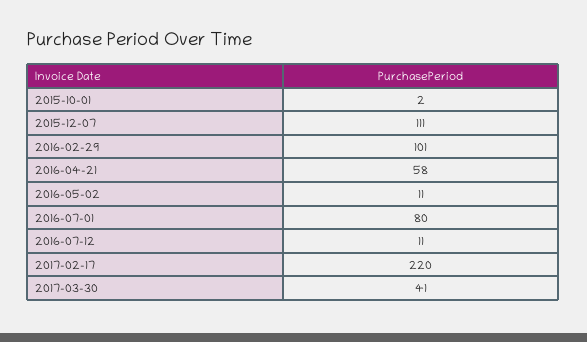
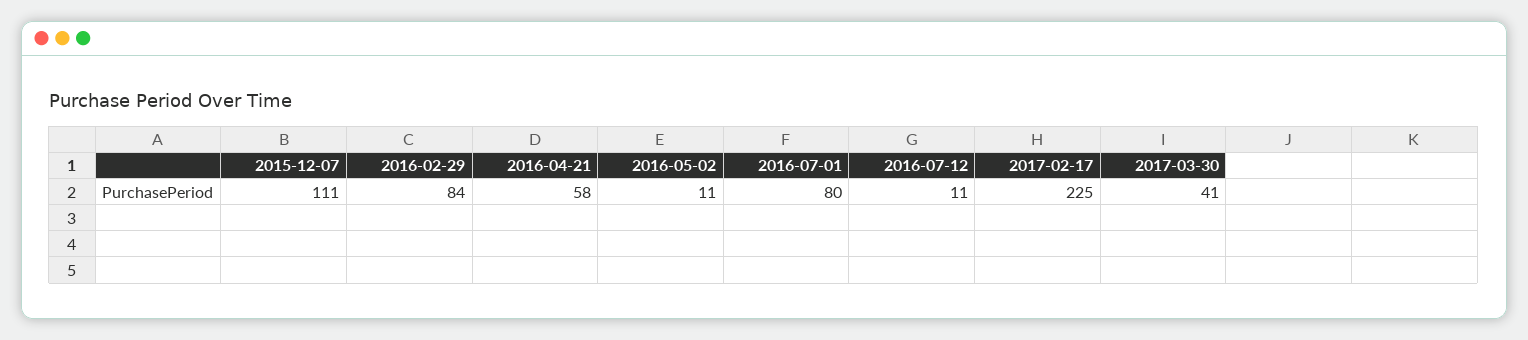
2015-10-01: 2 -> none
2016-02-29: 101 -> 84
2017-02-17: 220 -> 225

